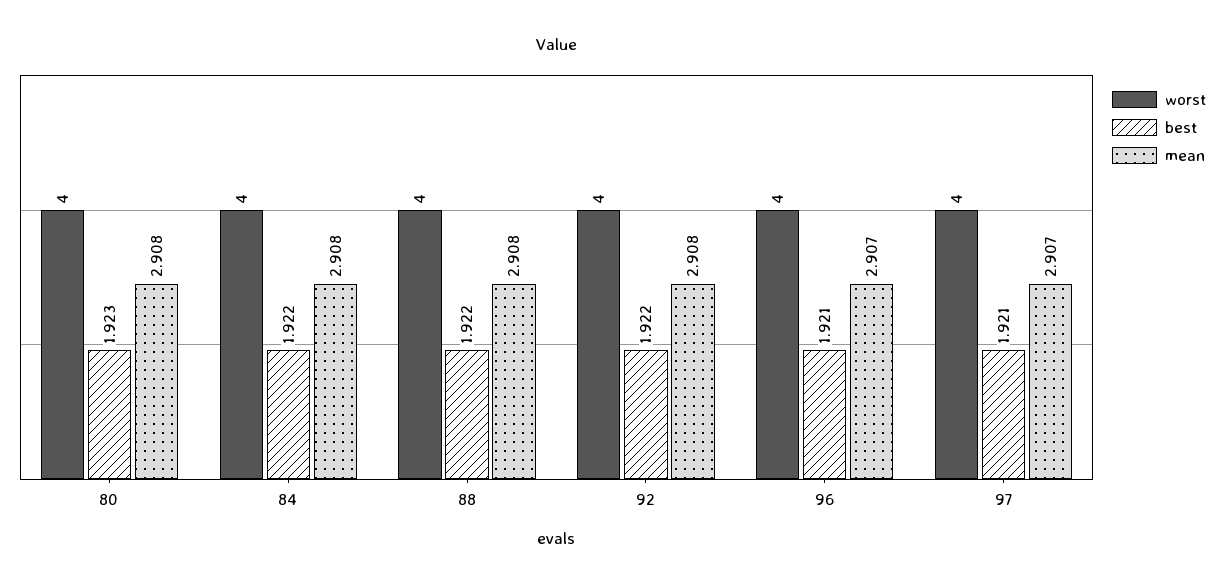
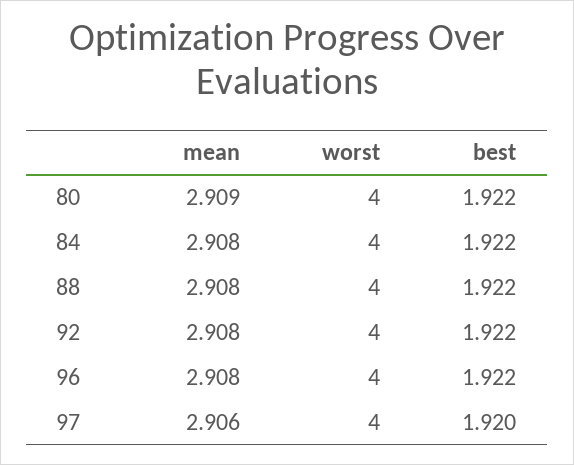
best, 80: 1.923 -> 1.922
mean, 80: 2.908 -> 2.909
best, 96: 1.921 -> 1.922
mean, 96: 2.907 -> 2.908
best, 97: 1.921 -> 1.92
mean, 97: 2.907 -> 2.906

